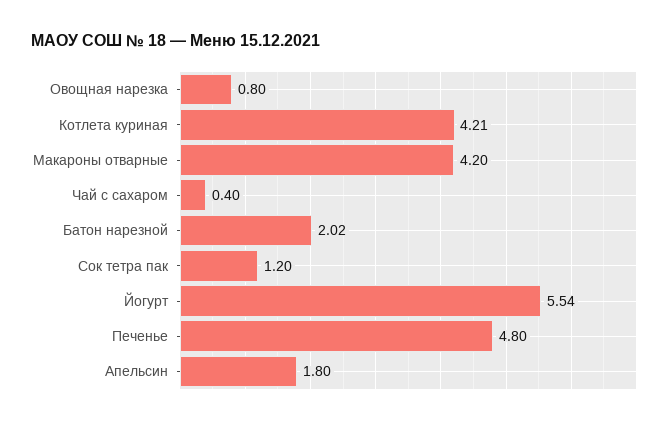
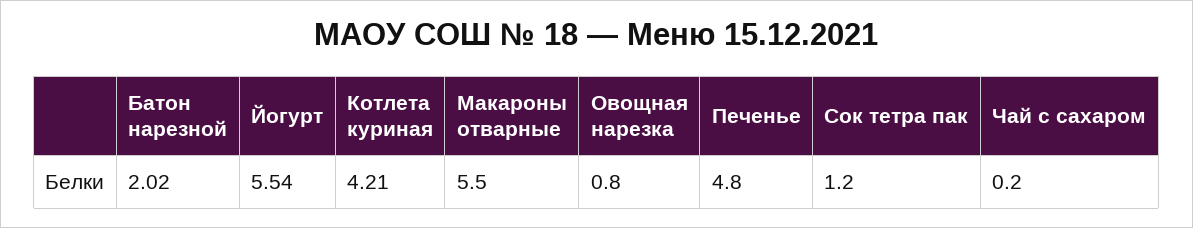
Макароны отварные: 4.2 -> 5.5
Чай с сахаром: 0.4 -> 0.2
Апельсин: 1.8 -> none

